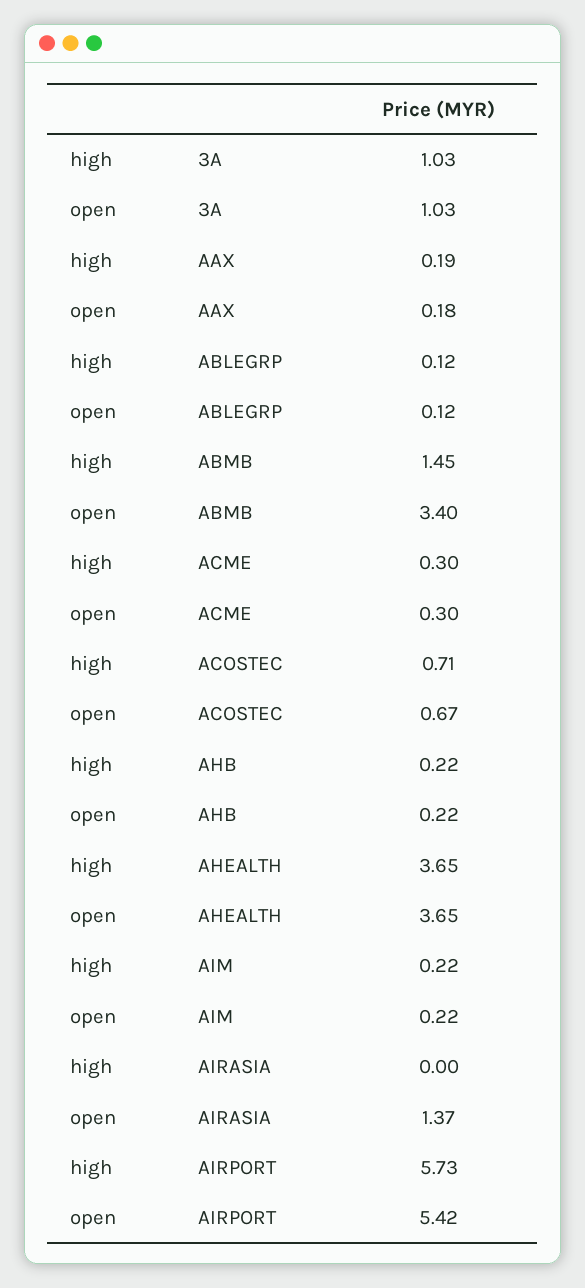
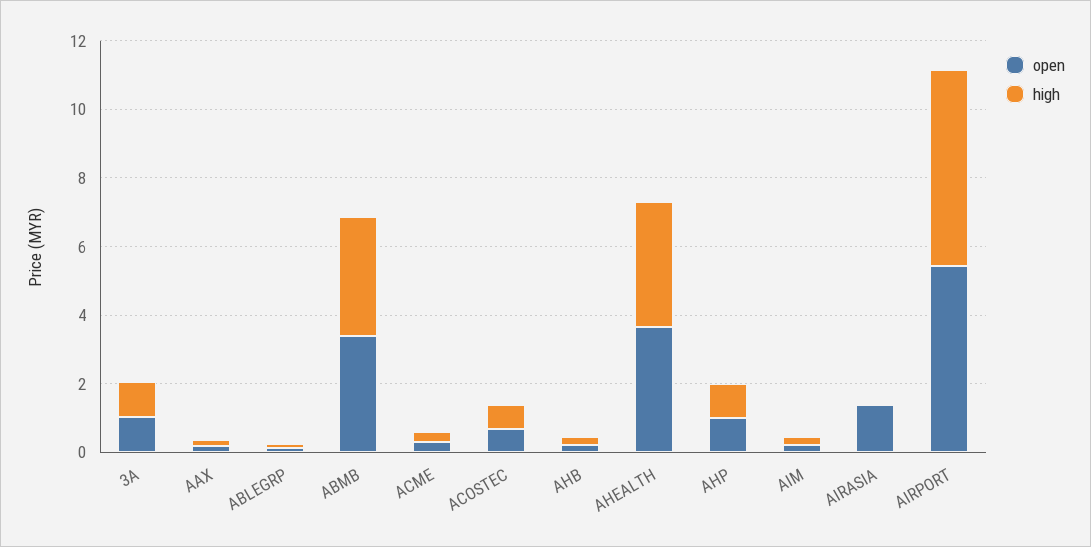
high, ABMB: 1.45 -> 3.5
open, AHP: none -> 1
high, AHP: none -> 1

